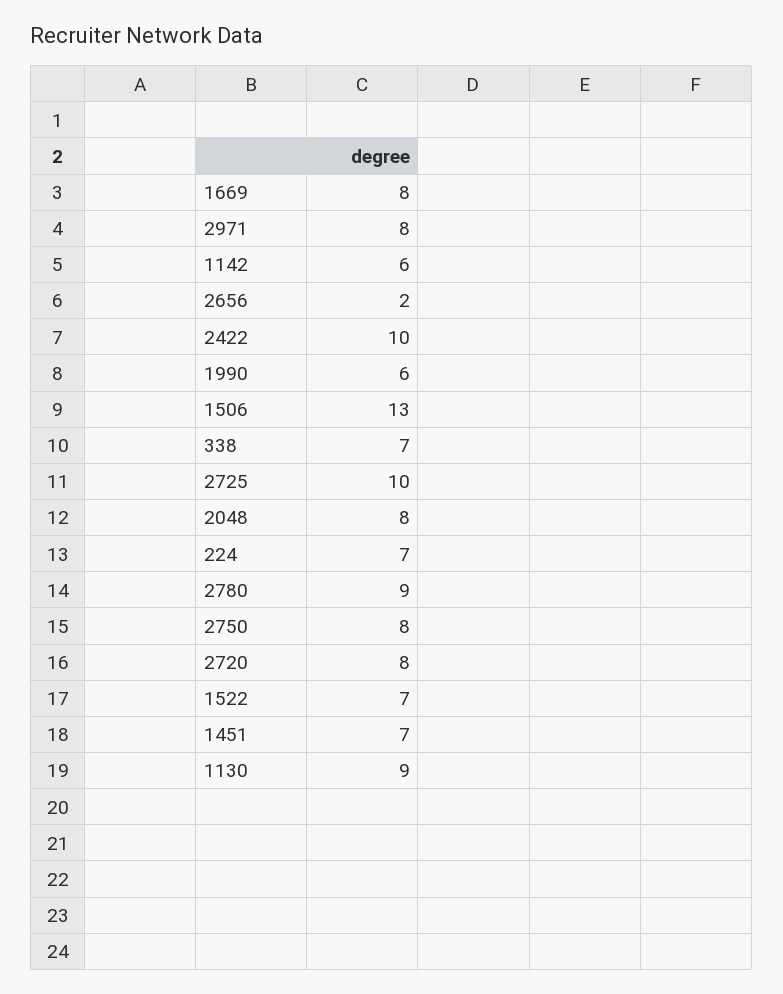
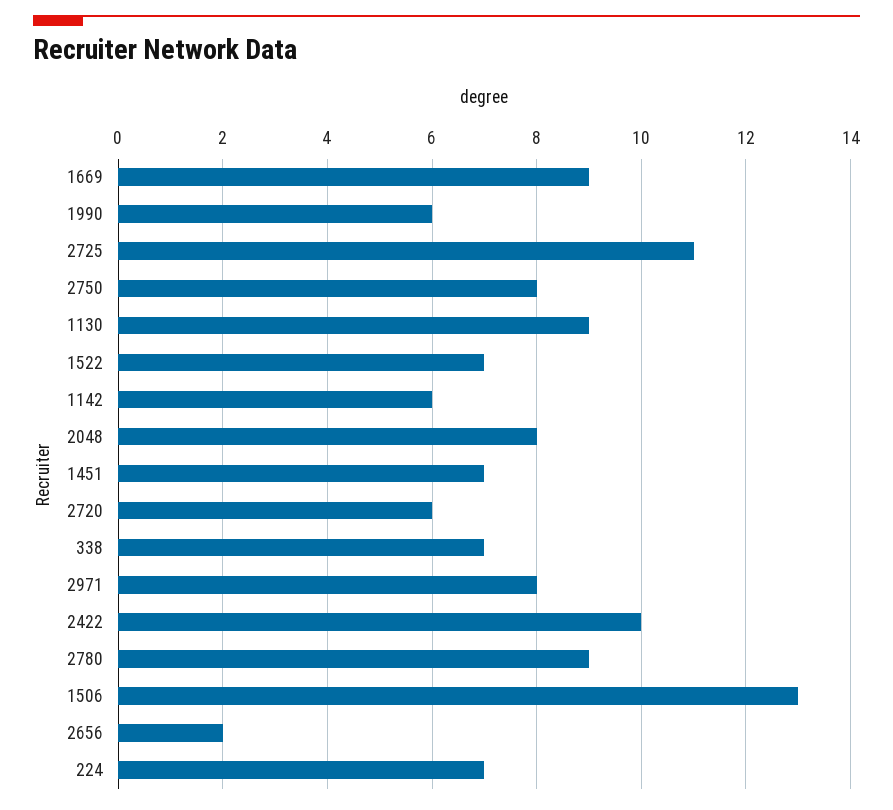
1669: 8 -> 9
2725: 10 -> 11
2720: 8 -> 6

